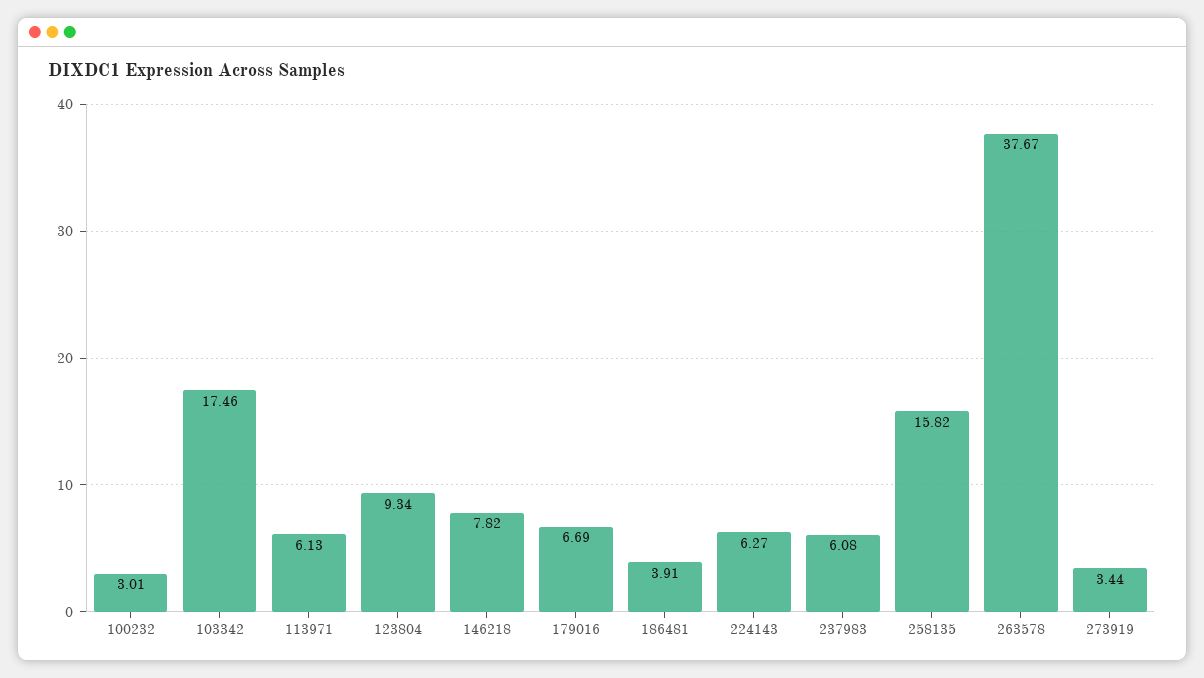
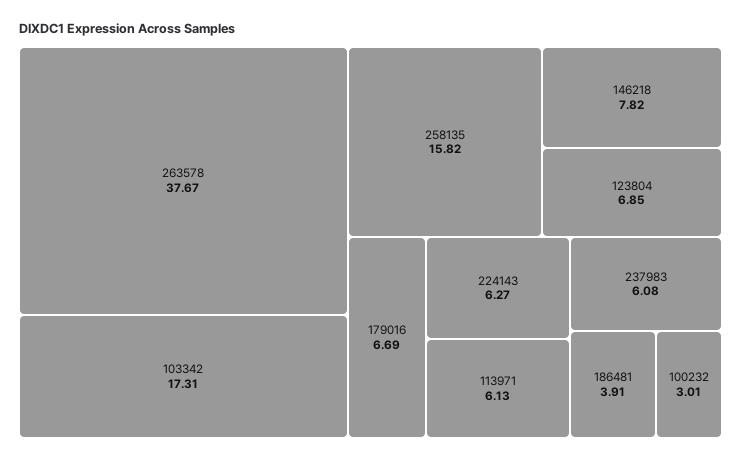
103342: 17.46 -> 17.31
123804: 9.34 -> 6.85
273919: 3.44 -> none

